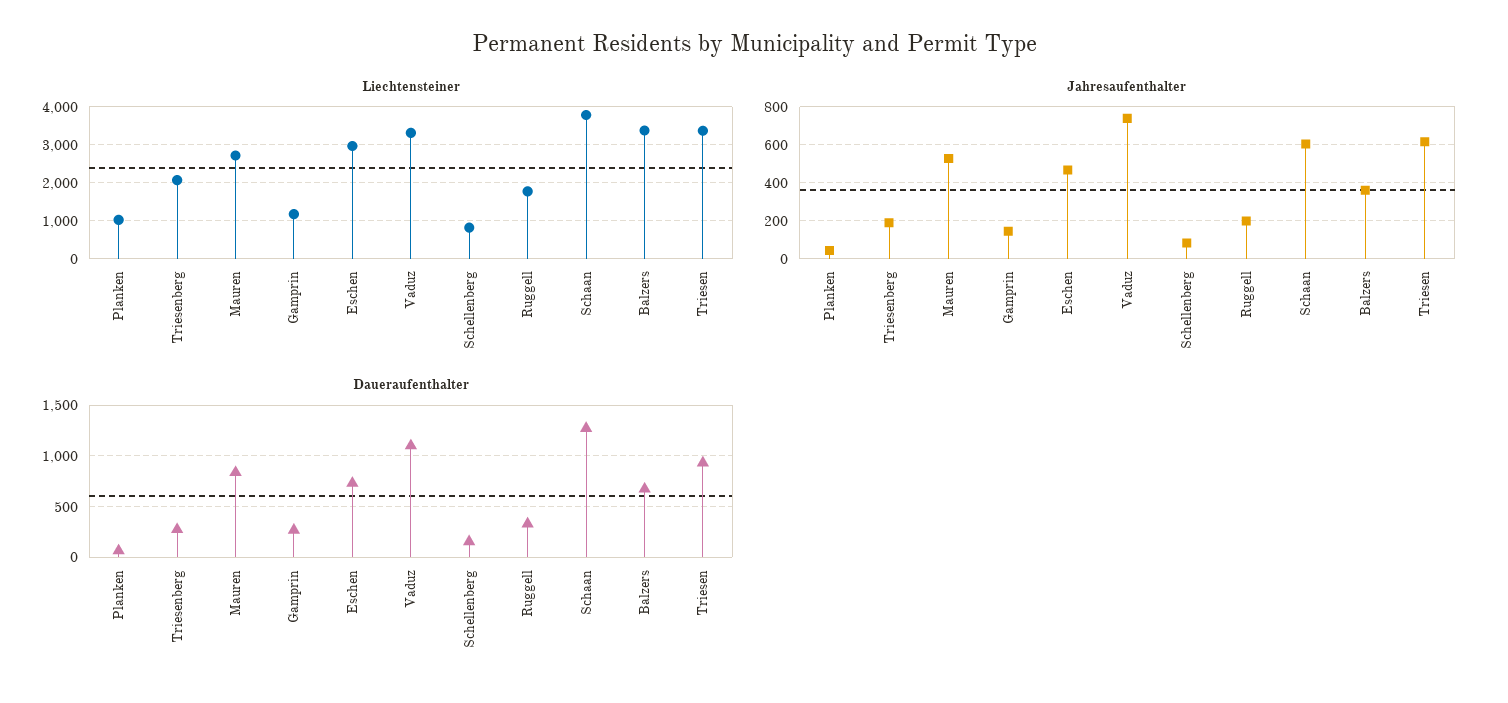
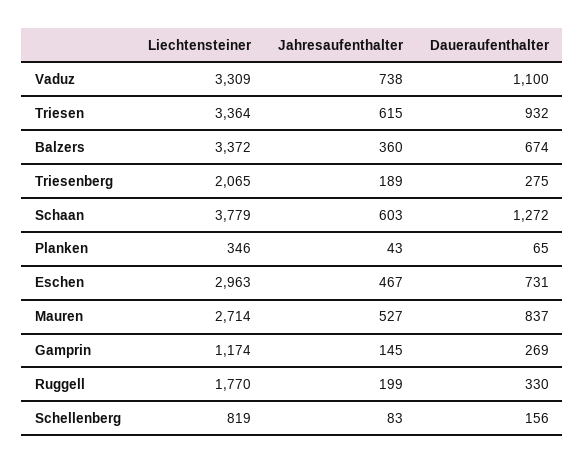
Liechtensteiner, Planken: 1000 -> 346

